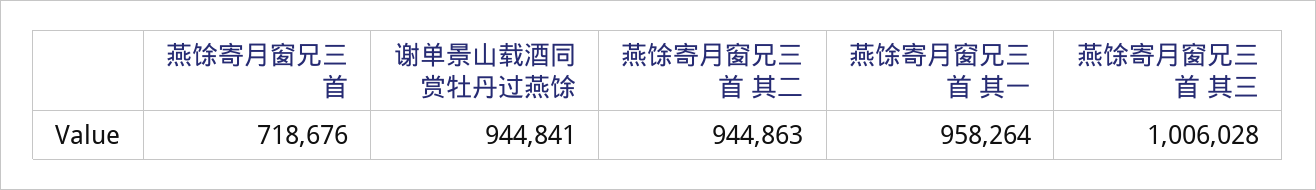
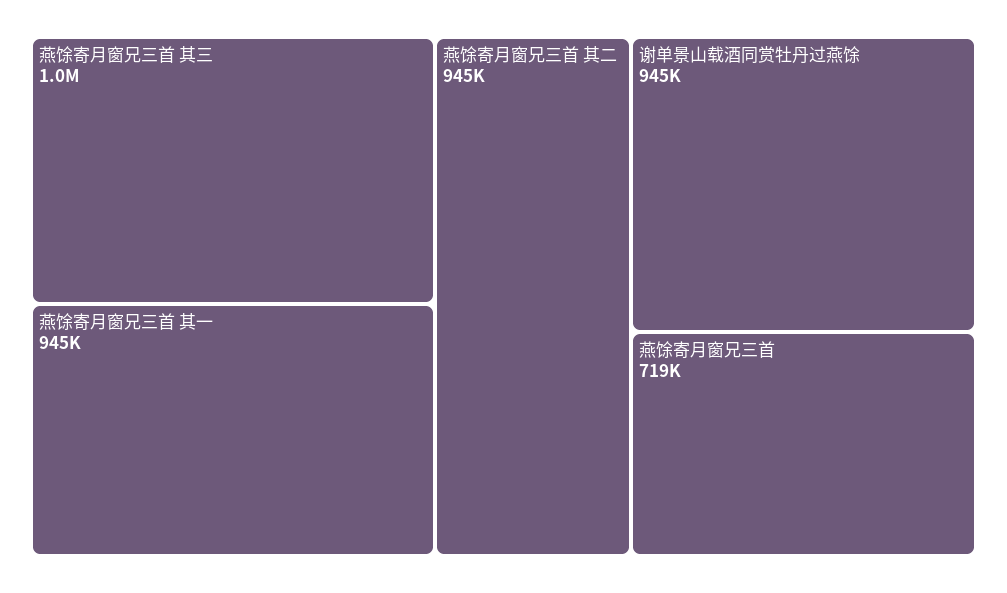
燕馀寄月窗兄三首 其一: 958264 -> 945000

